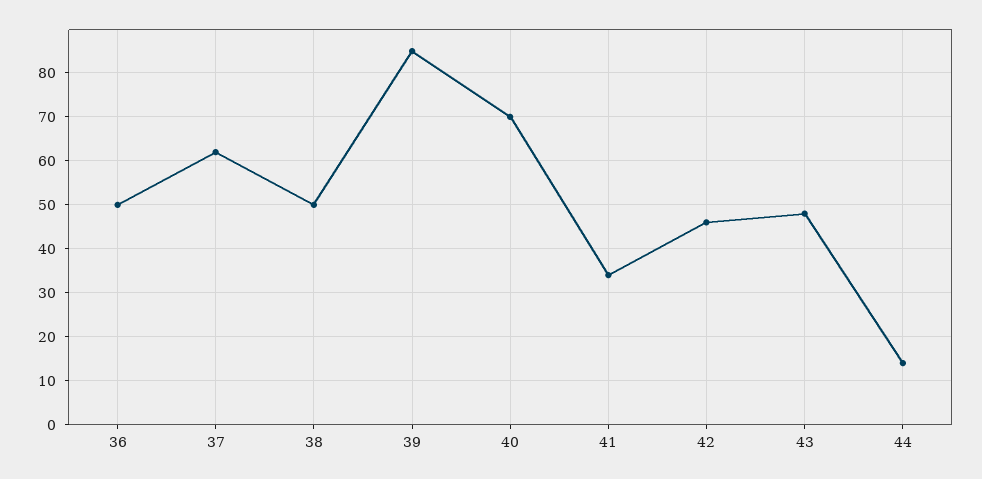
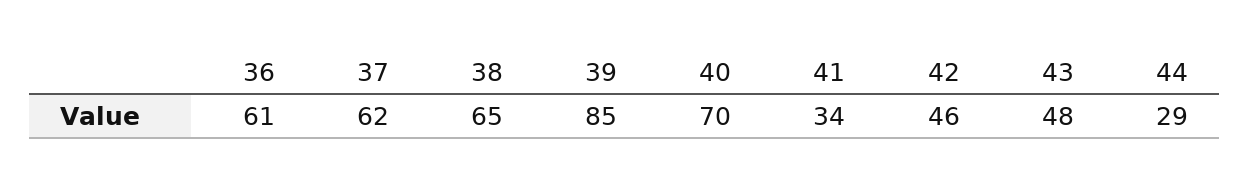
36: 50 -> 61
38: 50 -> 65
44: 15 -> 29

